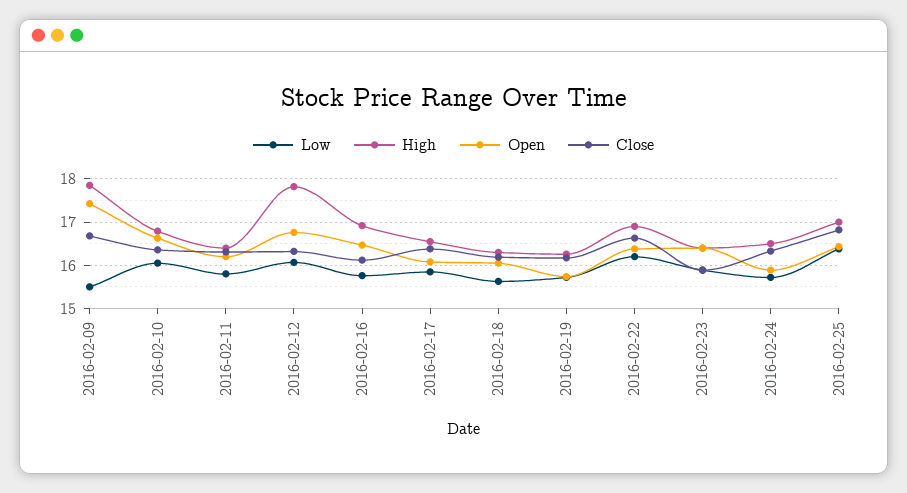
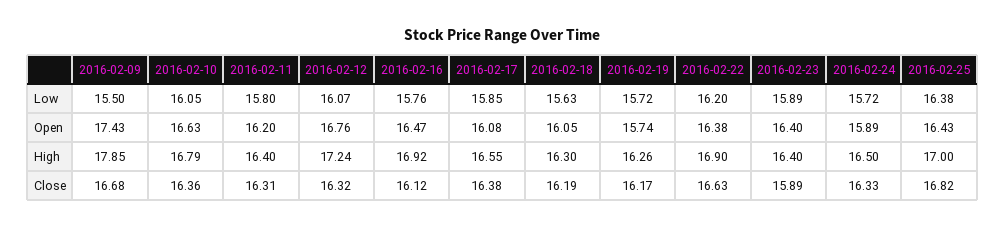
High, 2016-02-12: 17.8 -> 17.24

